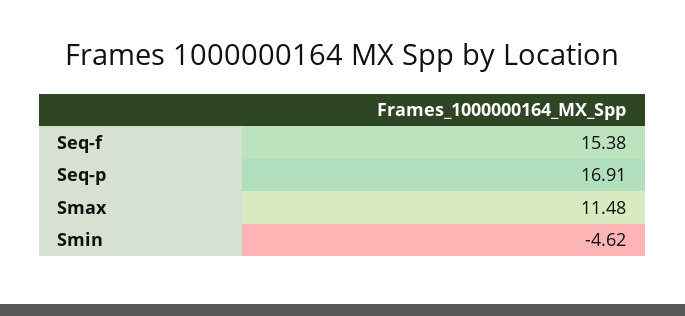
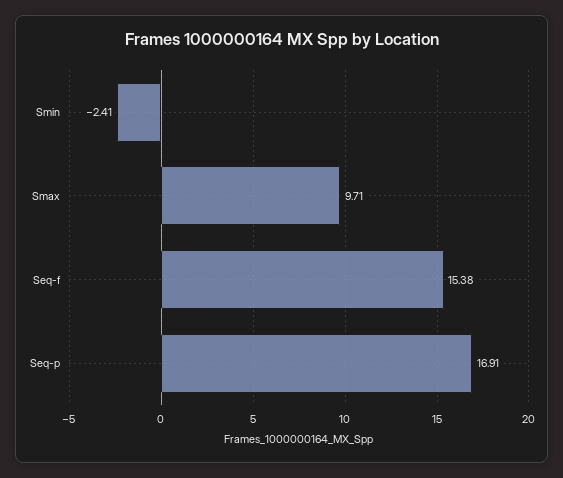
Smax: 11.48 -> 9.71
Smin: -4.62 -> -2.41

